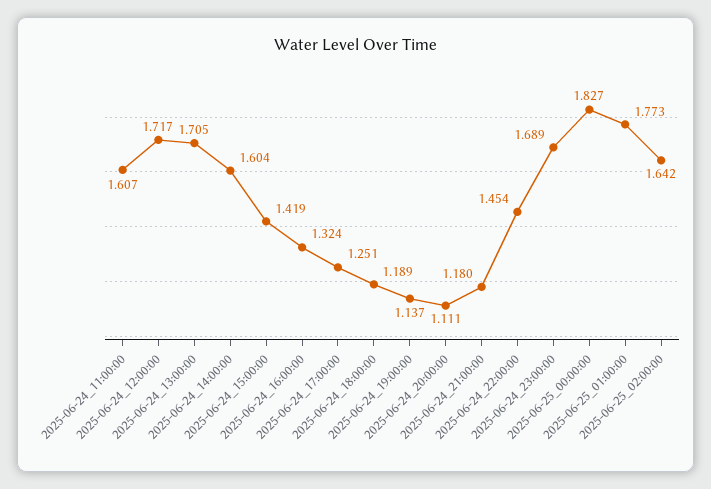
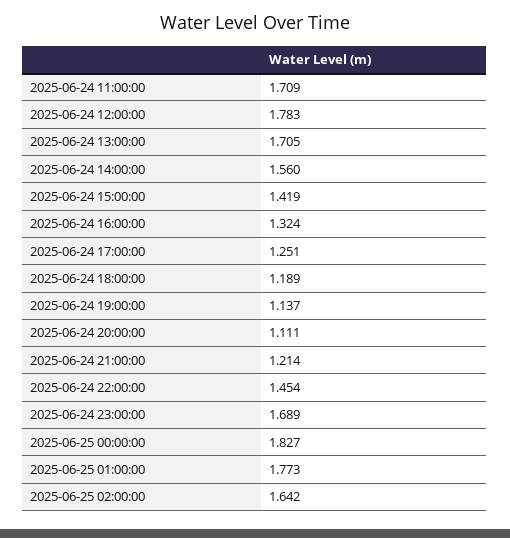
2025-06-24_11:00:00: 1.607 -> 1.709
2025-06-24_12:00:00: 1.717 -> 1.783
2025-06-24_14:00:00: 1.604 -> 1.56
2025-06-24_21:00:00: 1.18 -> 1.214

